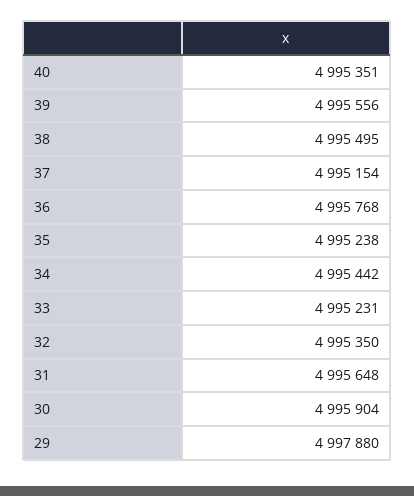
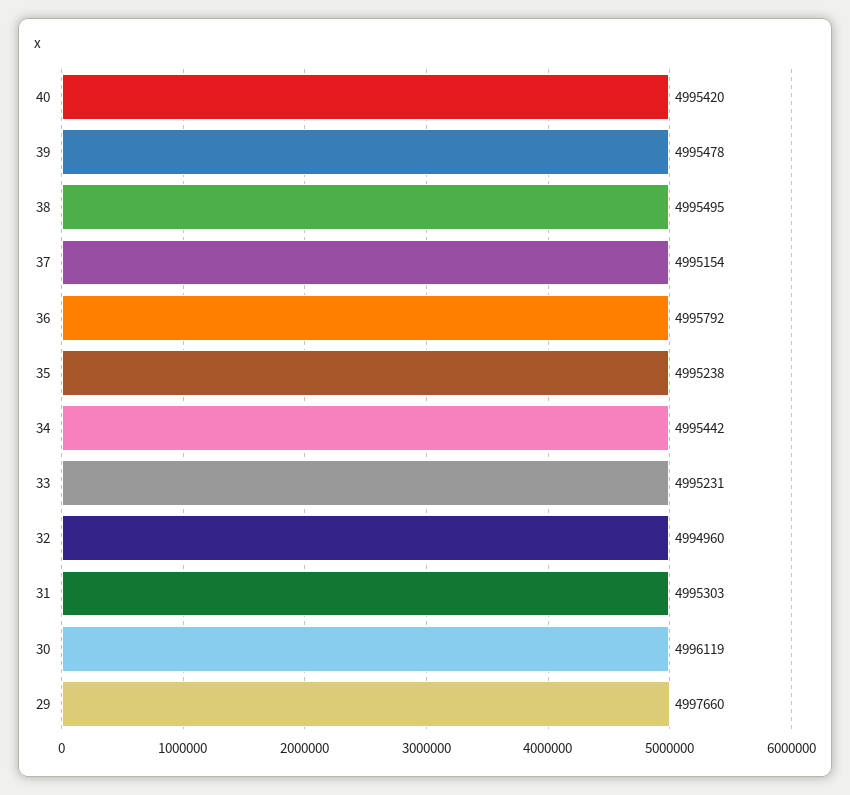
40: 4995351 -> 4995420
39: 4995556 -> 4995478
36: 4995768 -> 4995792
32: 4995350 -> 4994960
31: 4995648 -> 4995303
30: 4995904 -> 4996119
29: 4997880 -> 4997660

